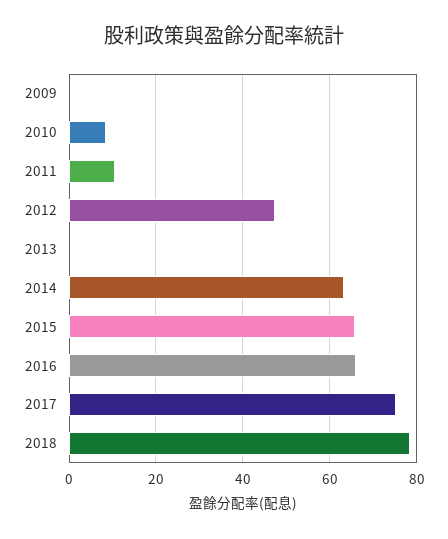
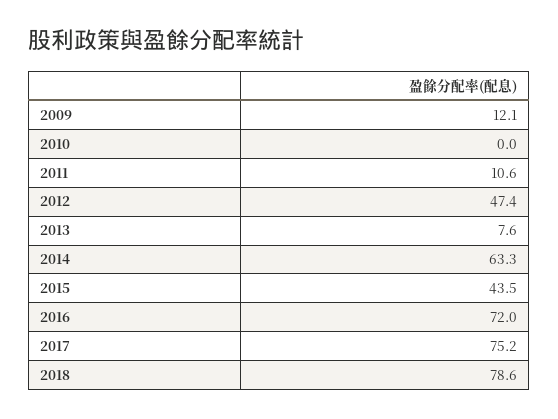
2009: 0 -> 12.1
2010: 8 -> 0
2013: 0 -> 7.6
2015: 66 -> 43.5
2016: 66 -> 72

